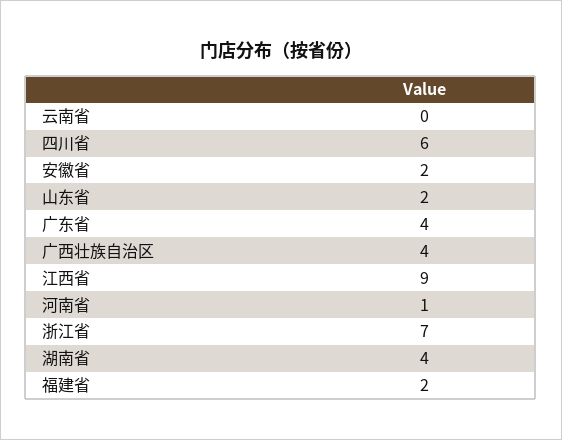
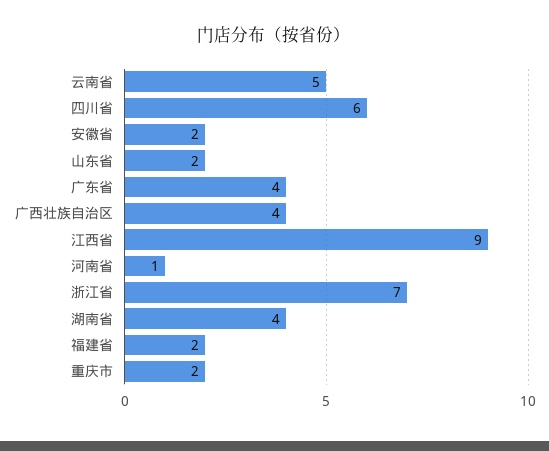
云南省: 0 -> 5
重庆市: none -> 2

